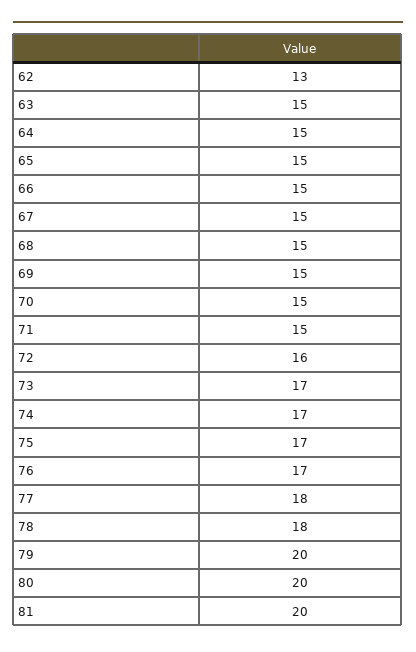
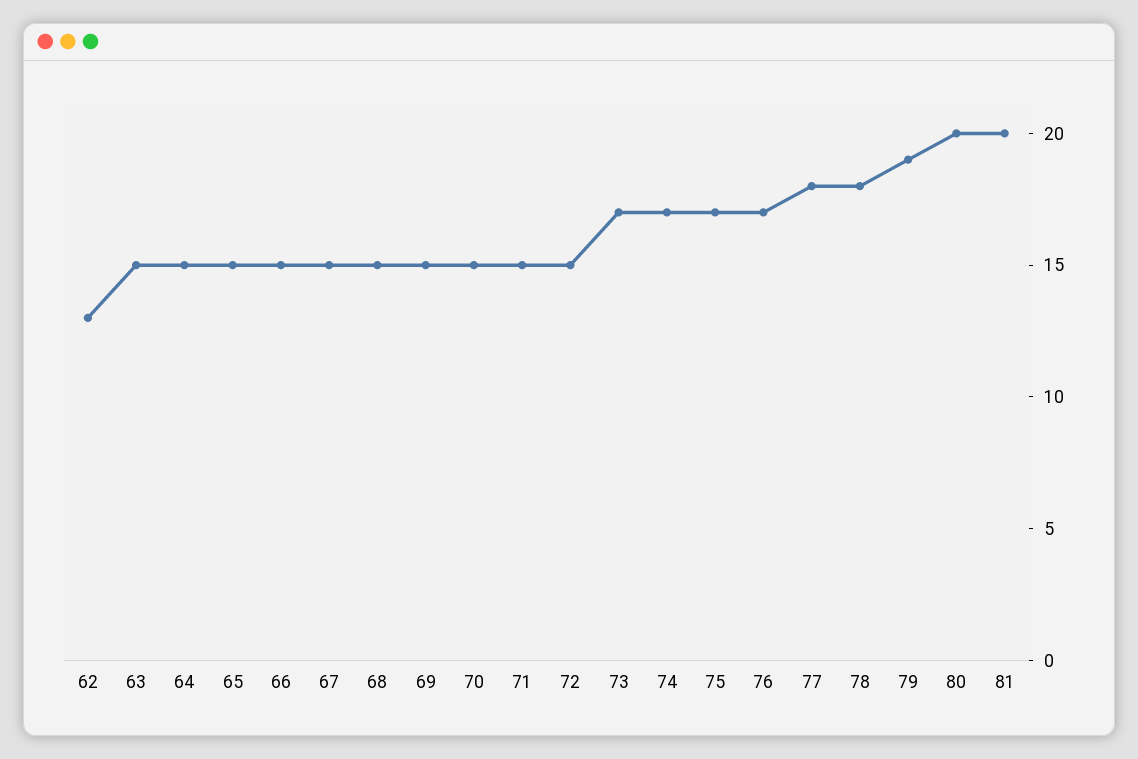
72: 16 -> 15
79: 20 -> 19

